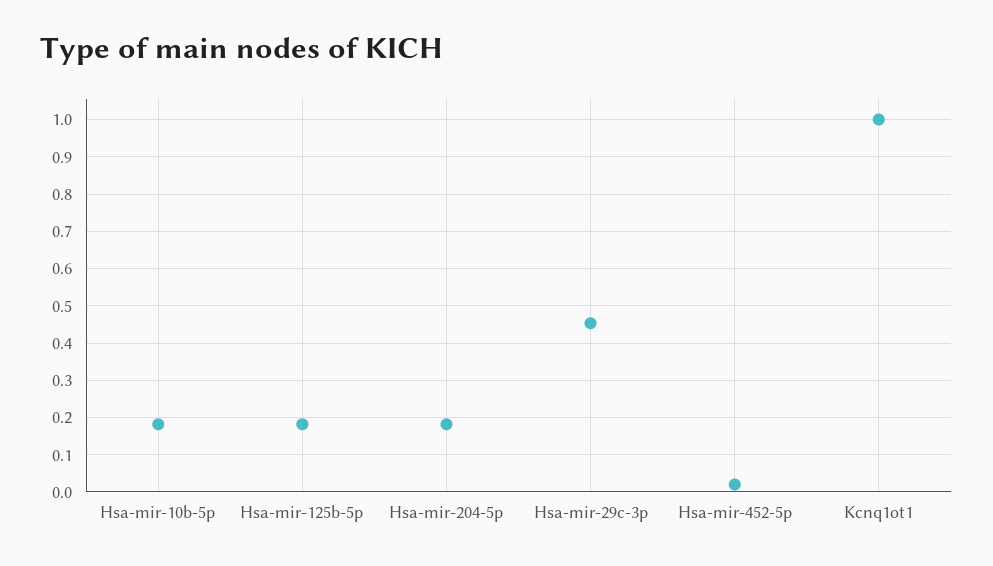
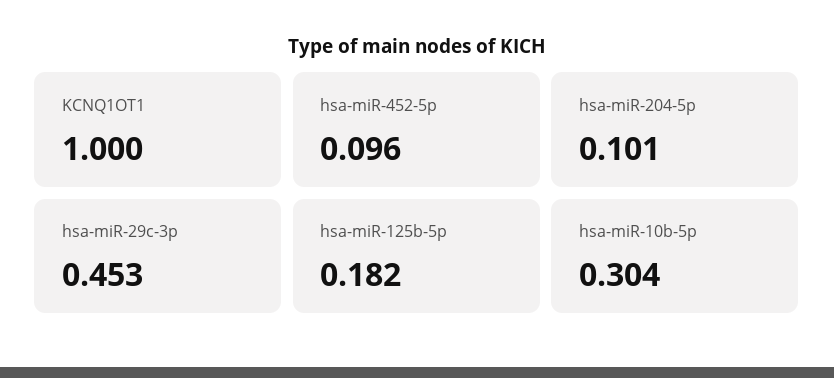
Hsa-mir-10b-5p: 0.18 -> 0.304
Hsa-mir-204-5p: 0.18 -> 0.101
Hsa-mir-452-5p: 0.02 -> 0.096

